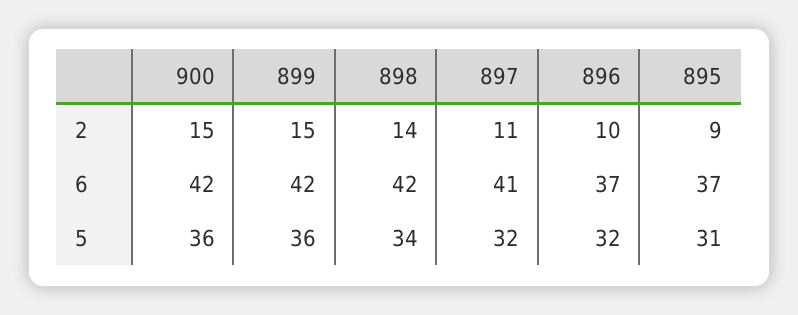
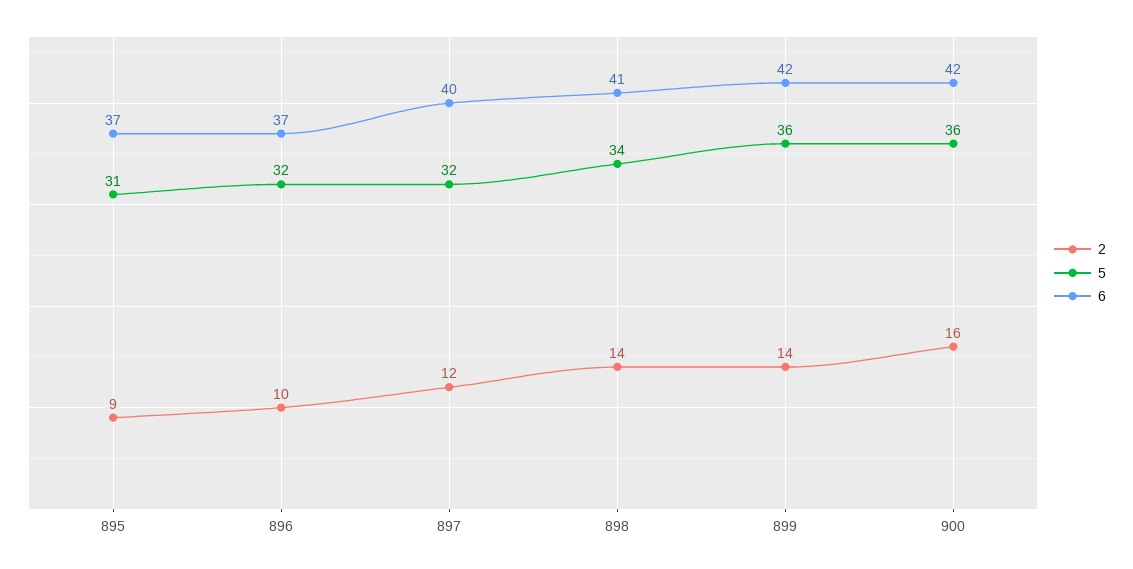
2, 900: 15 -> 16
2, 899: 15 -> 14
2, 897: 11 -> 12
6, 898: 42 -> 41
6, 897: 41 -> 40

